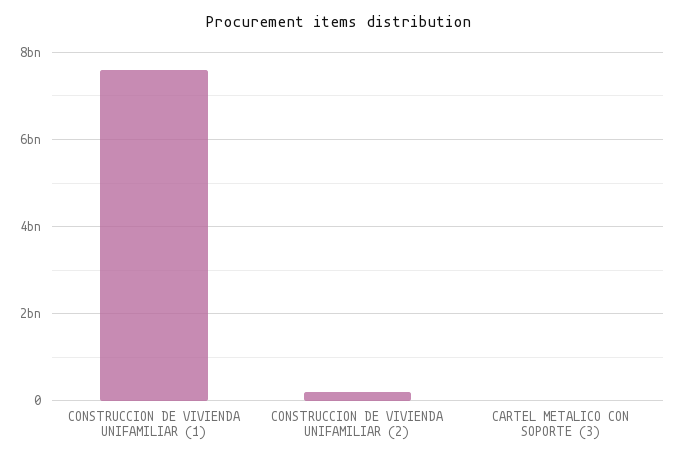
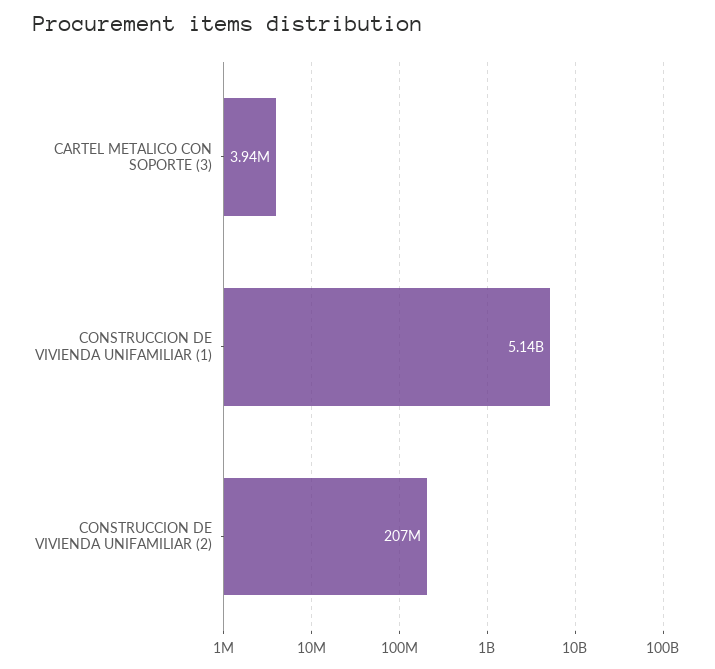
CONSTRUCCION DE VIVIENDA UNIFAMILIAR (1): 7600000000 -> 5140000000

